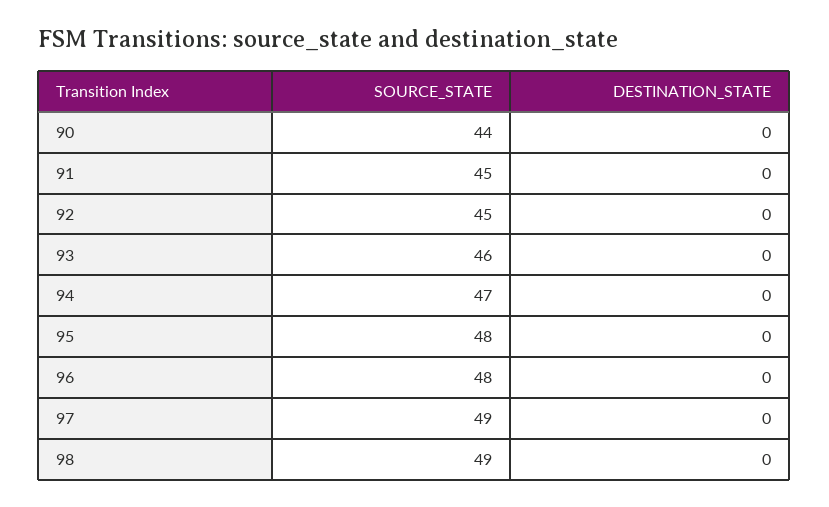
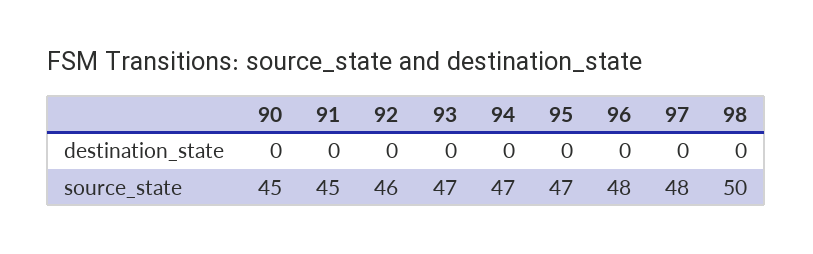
SOURCE_STATE, 90: 44 -> 45
SOURCE_STATE, 92: 45 -> 46
SOURCE_STATE, 93: 46 -> 47
SOURCE_STATE, 95: 48 -> 47
SOURCE_STATE, 97: 49 -> 48
SOURCE_STATE, 98: 49 -> 50

